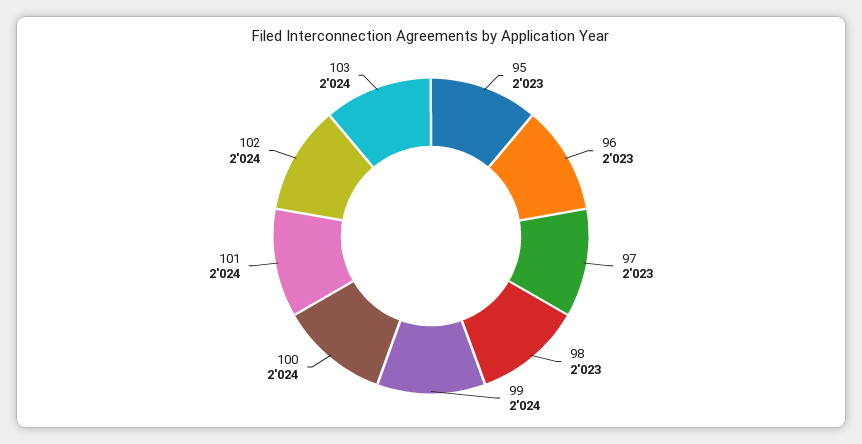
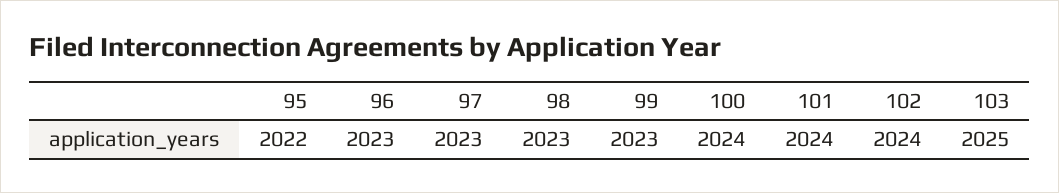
95: 2023 -> 2022
99: 2024 -> 2023
103: 2024 -> 2025

